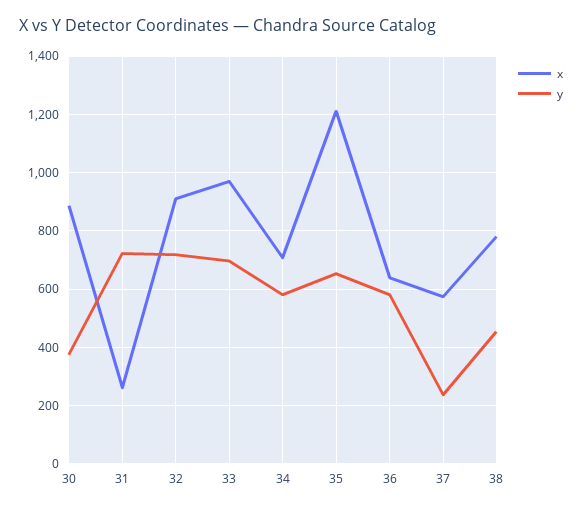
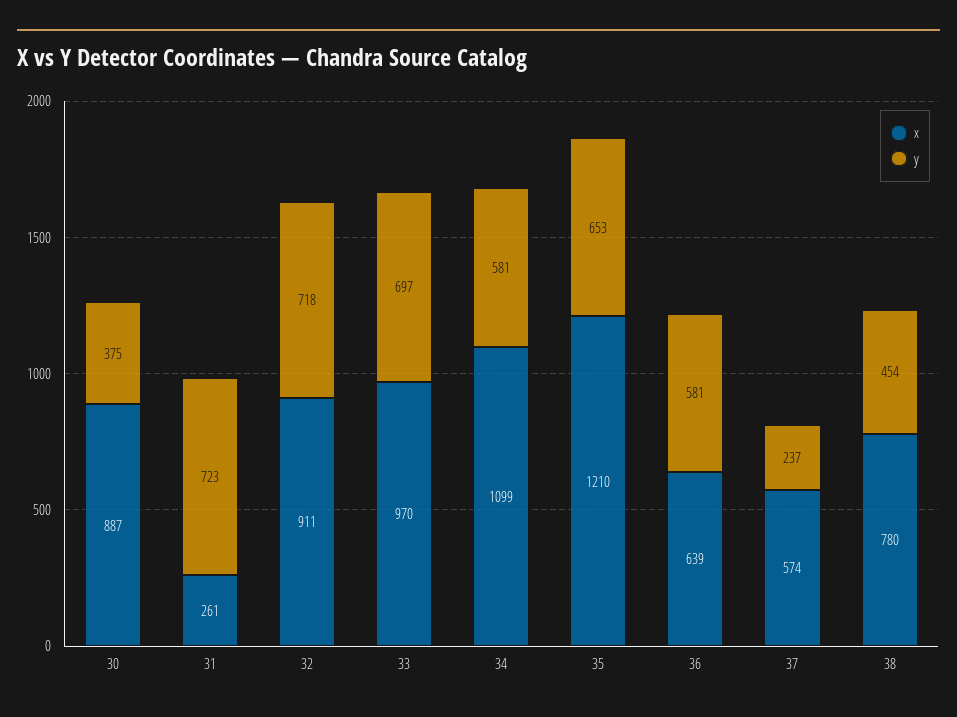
x, 34: 700 -> 1099

